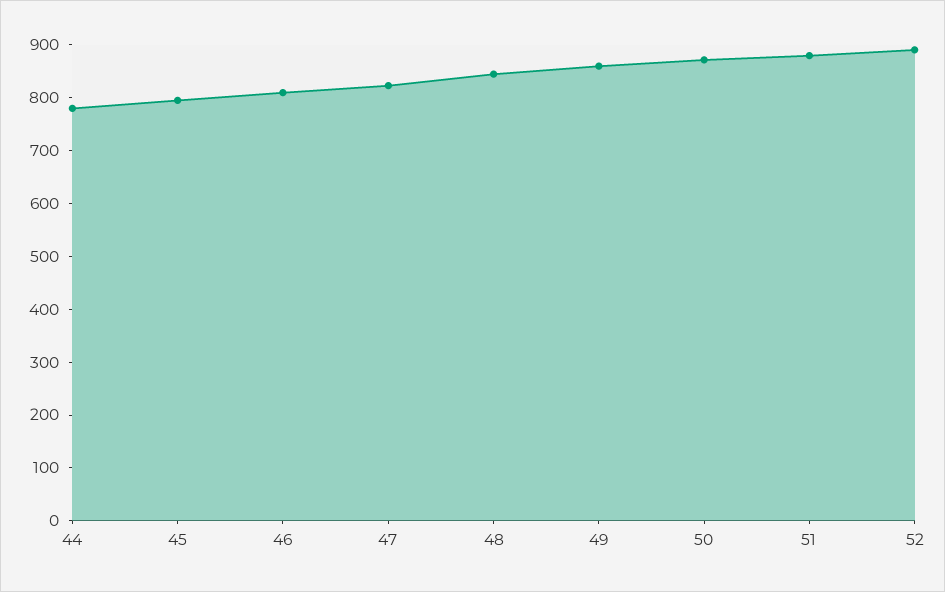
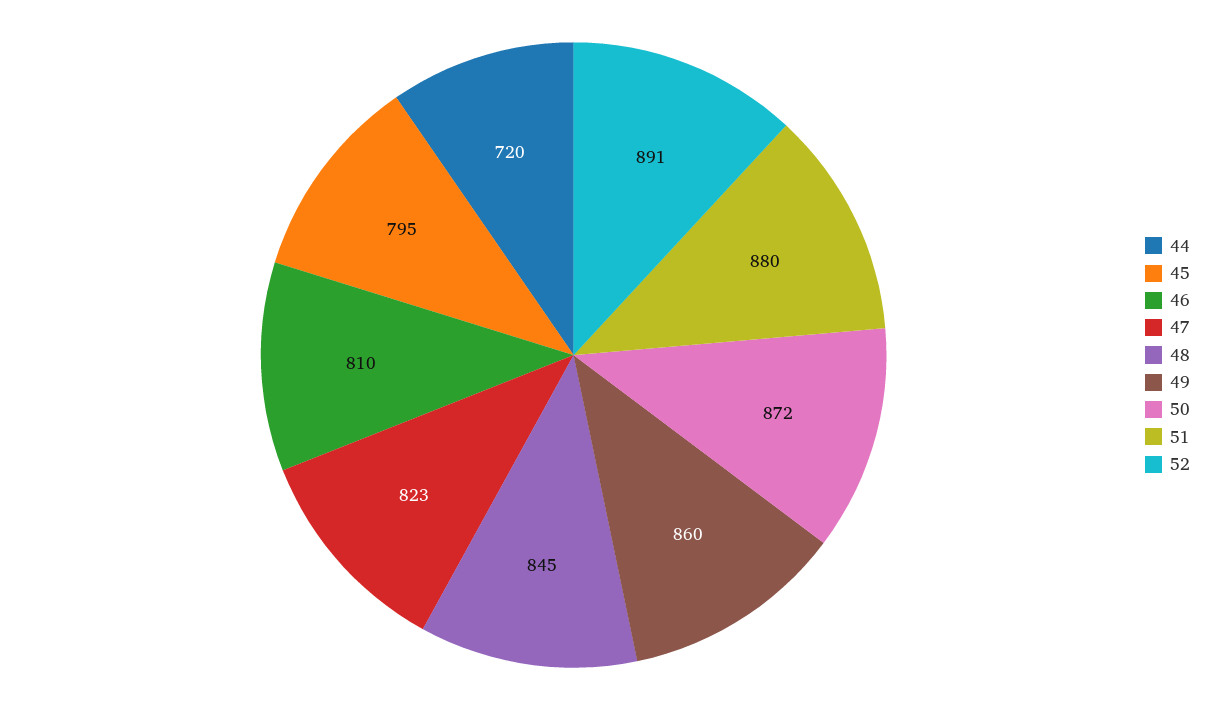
44: 780 -> 720

